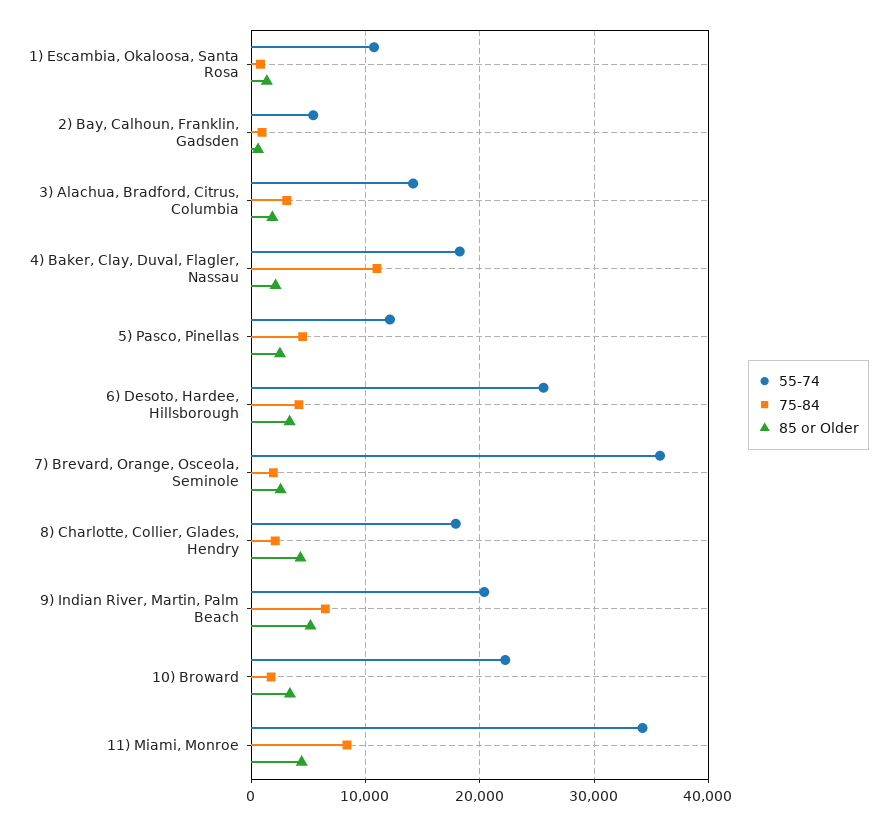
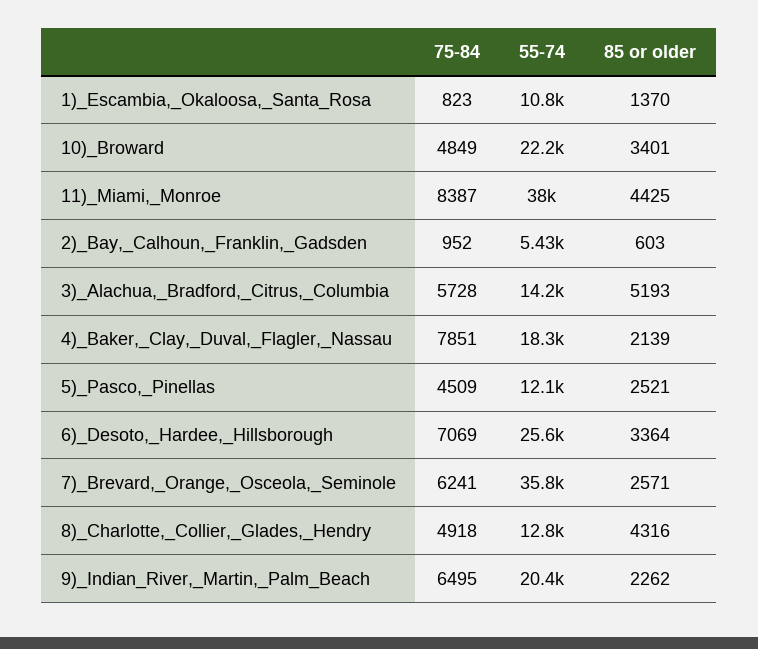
75-84, 3) Alachua, Bradford, Citrus, Columbia: 3000 -> 5728
85 or Older, 3) Alachua, Bradford, Citrus, Columbia: 2000 -> 5193
75-84, 4) Baker, Clay, Duval, Flagler, Nassau: 11000 -> 7851
75-84, 6) Desoto, Hardee, Hillsborough: 4000 -> 7069
75-84, 7) Brevard, Orange, Osceola, Seminole: 2000 -> 6241
55-74, 8) Charlotte, Collier, Glades, Hendry: 18000 -> 12800
75-84, 8) Charlotte, Collier, Glades, Hendry: 2000 -> 4918
85 or Older, 9) Indian River, Martin, Palm Beach: 5000 -> 2262
75-84, 10) Broward: 2000 -> 4849
55-74, 11) Miami, Monroe: 34000 -> 38000

